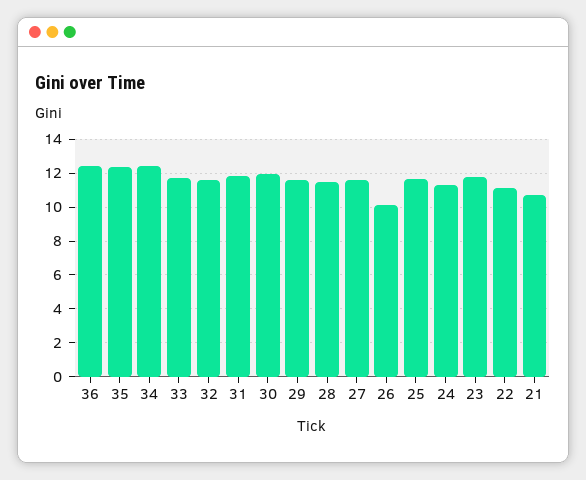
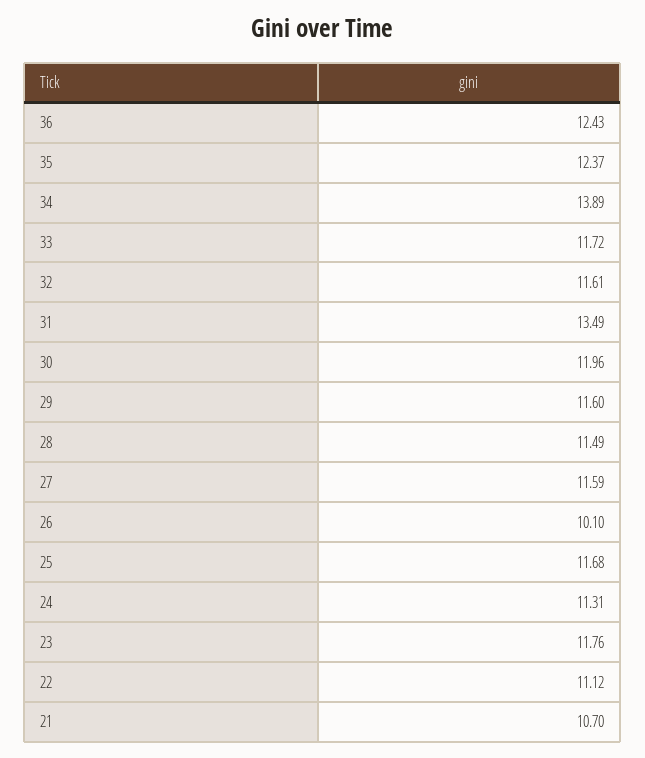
34: 12.5 -> 13.89
31: 12 -> 13.49

